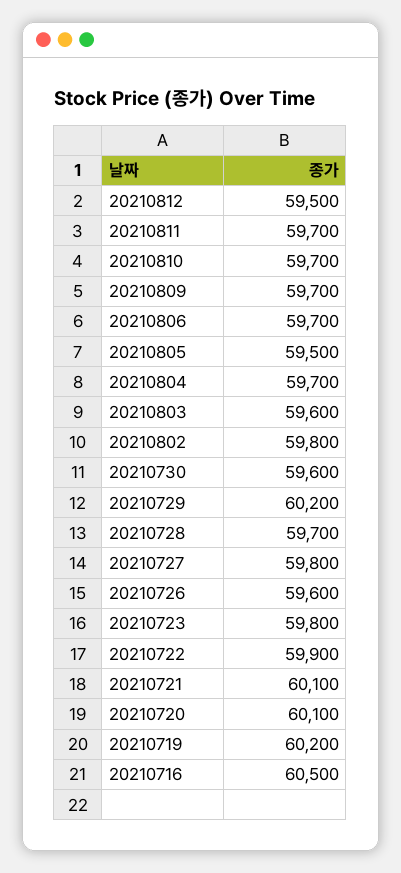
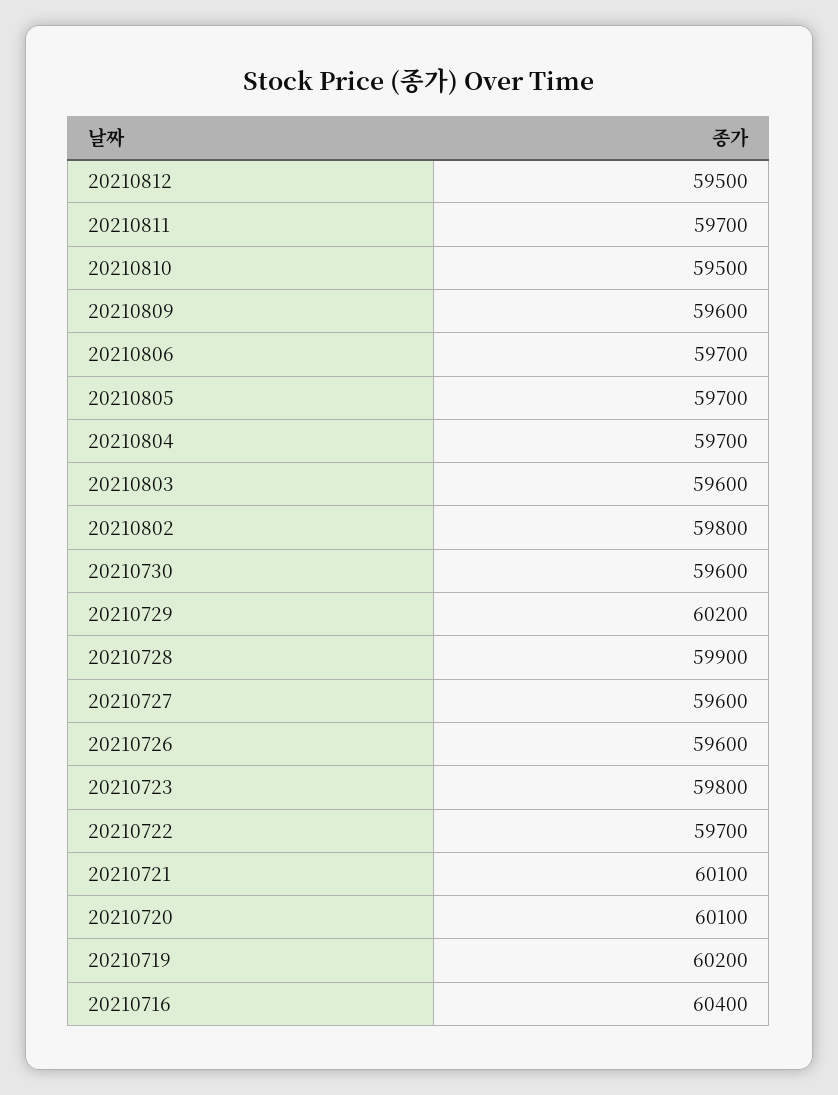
20210810: 59700 -> 59500
20210809: 59700 -> 59600
20210805: 59500 -> 59700
20210728: 59700 -> 59900
20210727: 59800 -> 59600
20210722: 59900 -> 59700
20210716: 60500 -> 60400

